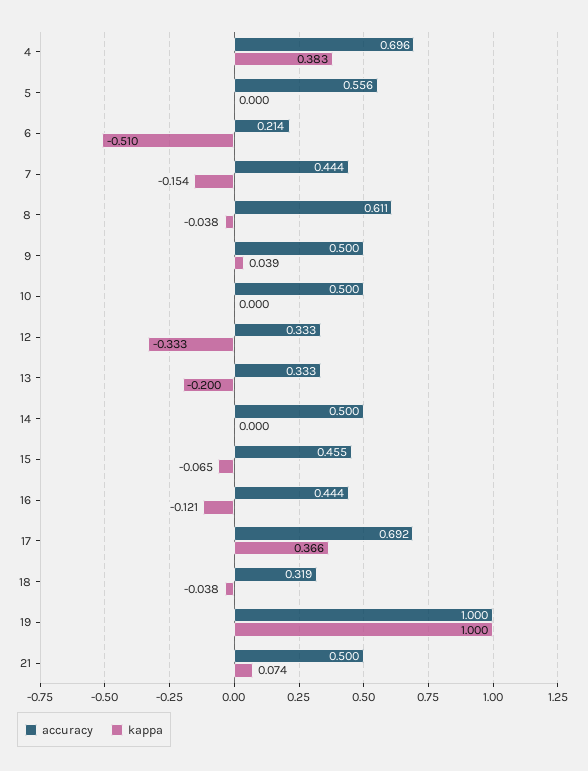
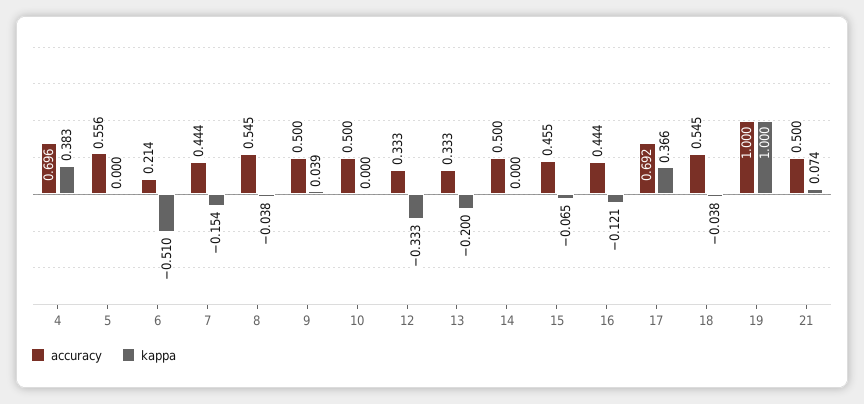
accuracy, 8: 0.611 -> 0.545
accuracy, 18: 0.319 -> 0.545

